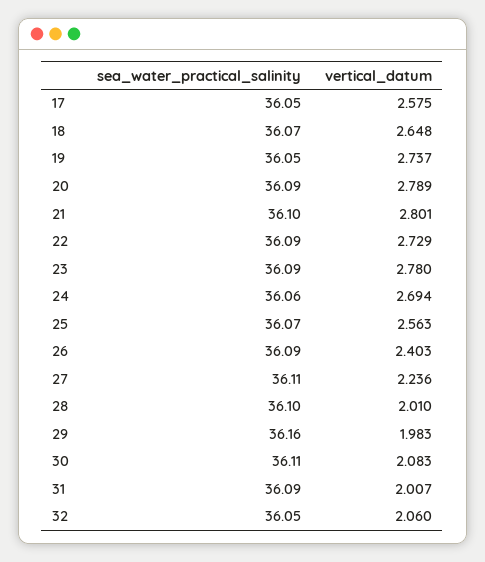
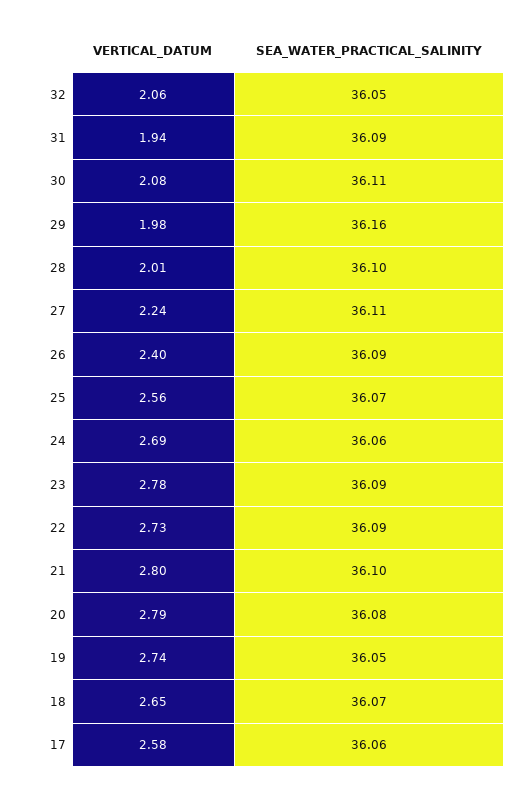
sea_water_practical_salinity, 17: 36.05 -> 36.06
sea_water_practical_salinity, 20: 36.09 -> 36.08
vertical_datum, 31: 2.007 -> 1.94

